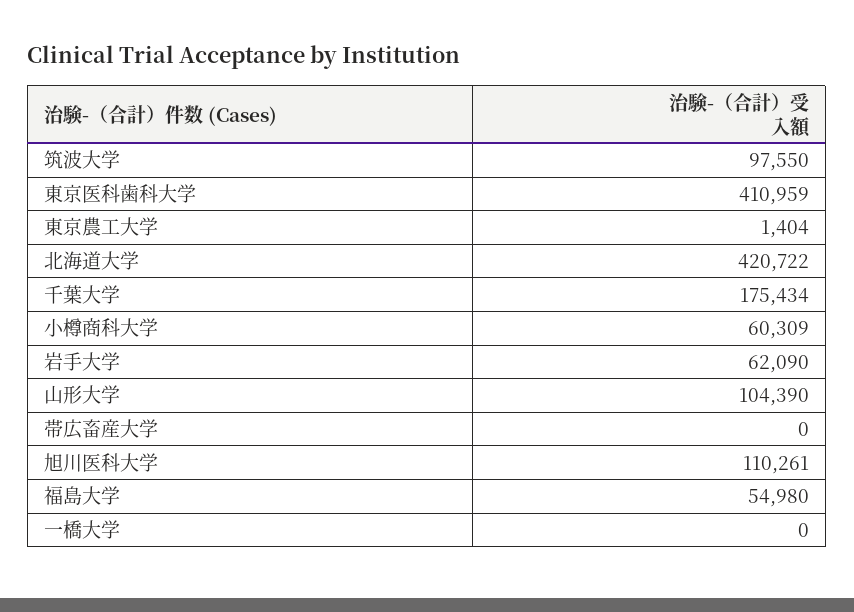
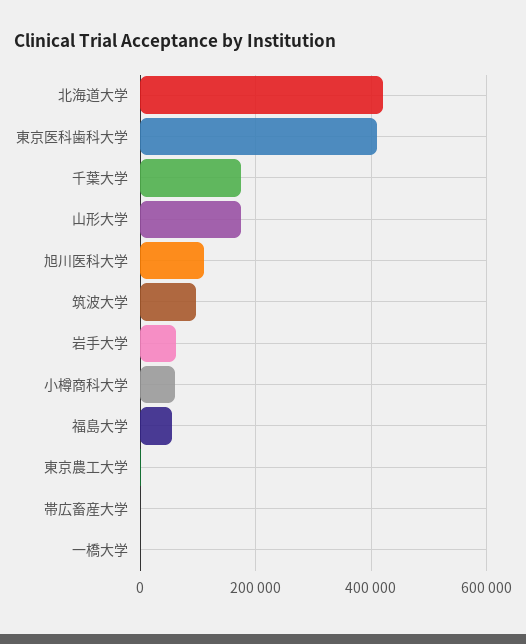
山形大学: 104390 -> 180000

